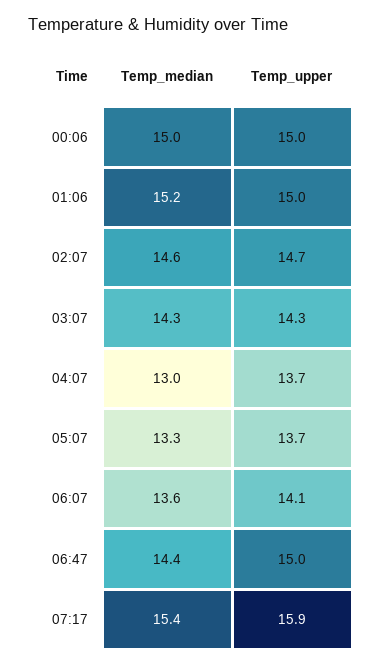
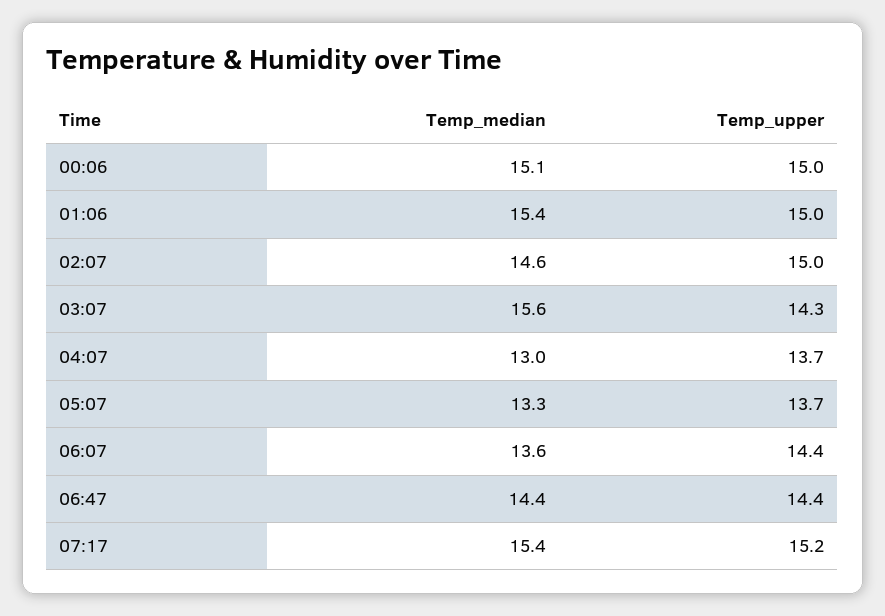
Temp_median, 00:06: 15 -> 15.1
Temp_median, 01:06: 15.2 -> 15.4
Temp_upper, 02:07: 14.7 -> 15
Temp_median, 03:07: 14.3 -> 15.6
Temp_upper, 06:07: 14.1 -> 14.4
Temp_upper, 06:47: 15 -> 14.4
Temp_upper, 07:17: 15.9 -> 15.2

